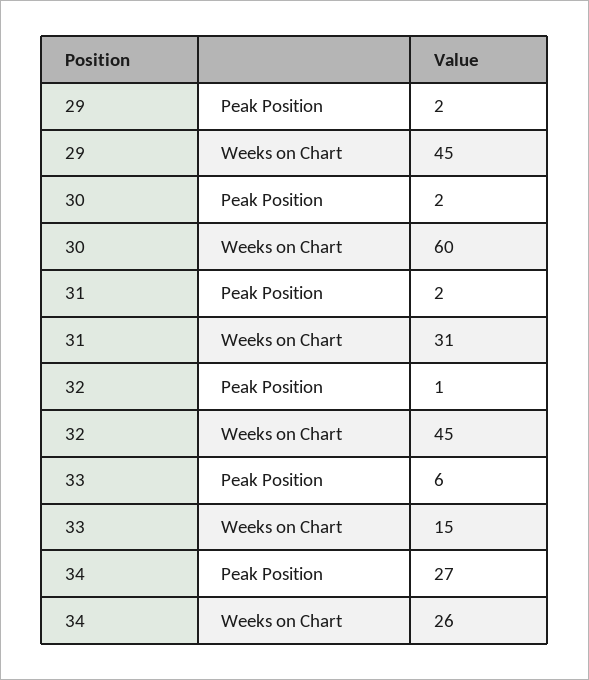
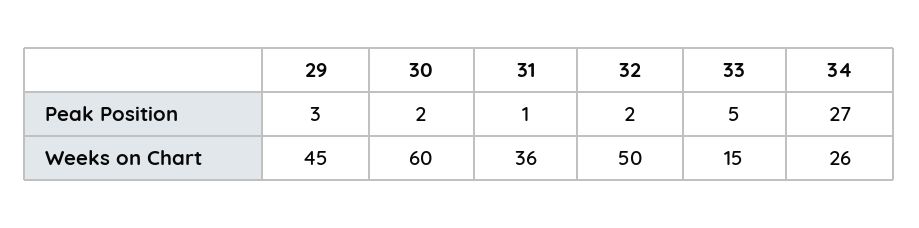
29, Peak Position: 2 -> 3
31, Peak Position: 2 -> 1
31, Weeks on Chart: 31 -> 36
32, Peak Position: 1 -> 2
32, Weeks on Chart: 45 -> 50
33, Peak Position: 6 -> 5

